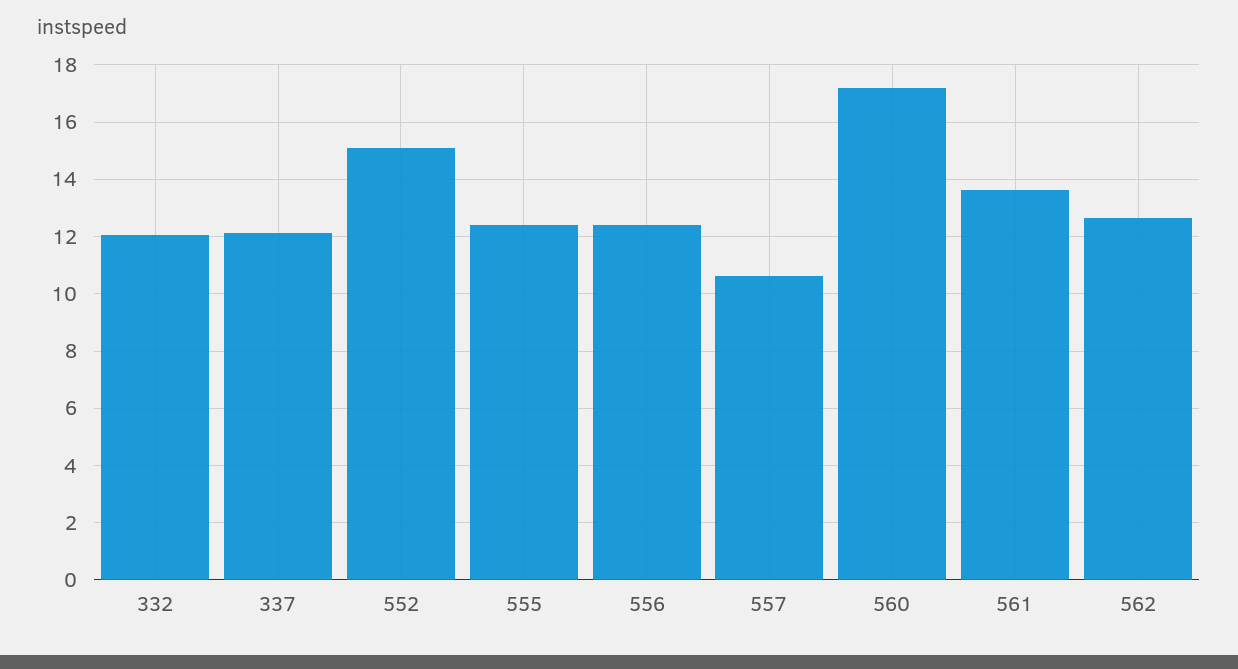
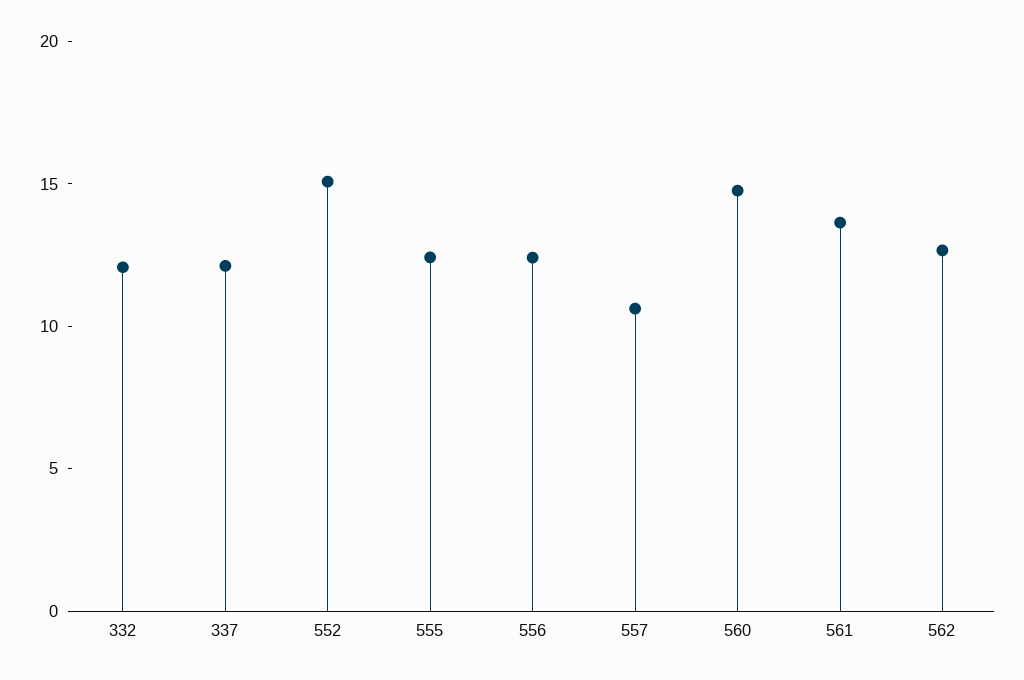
560: 17.25 -> 15

